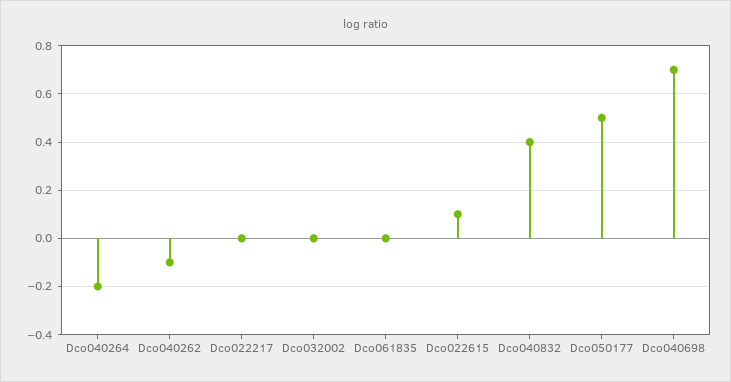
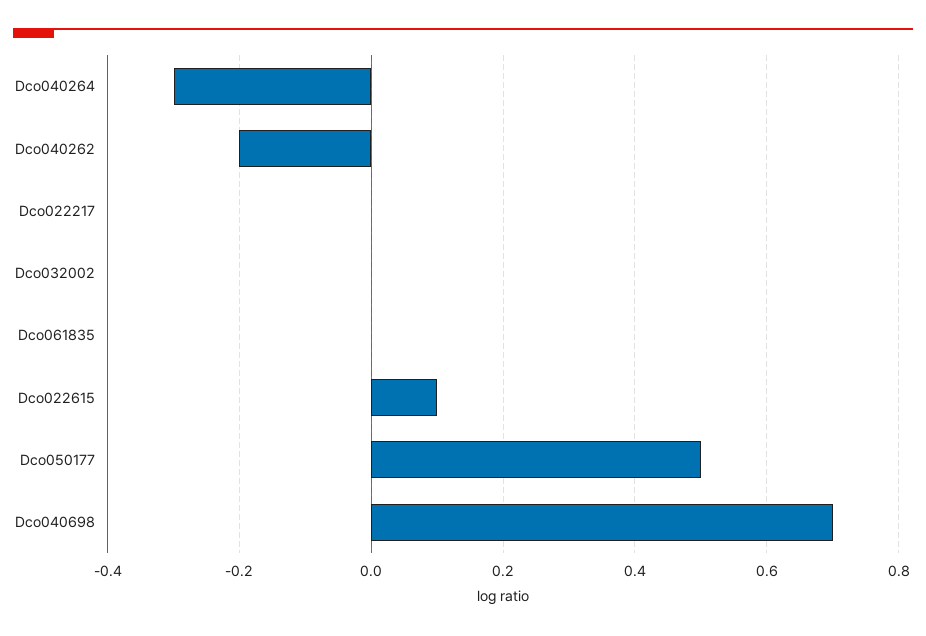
Dco040264: -0.2 -> -0.3
Dco040262: -0.1 -> -0.2
Dco040832: 0.4 -> none

